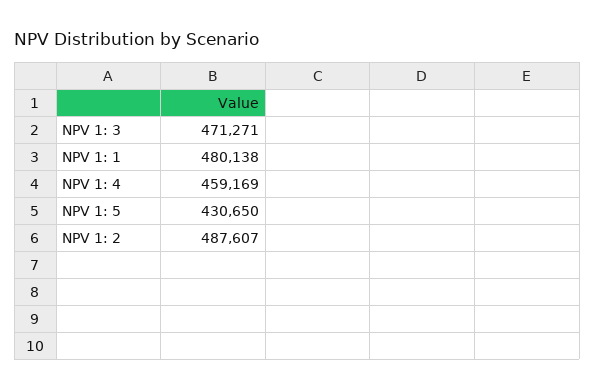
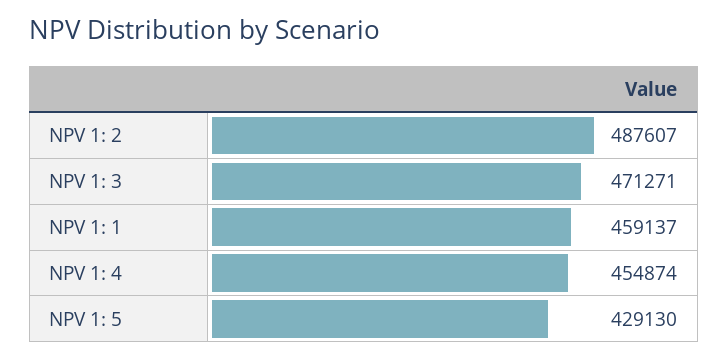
NPV 1: 1: 480138 -> 459137
NPV 1: 4: 459169 -> 454874
NPV 1: 5: 430650 -> 429130

